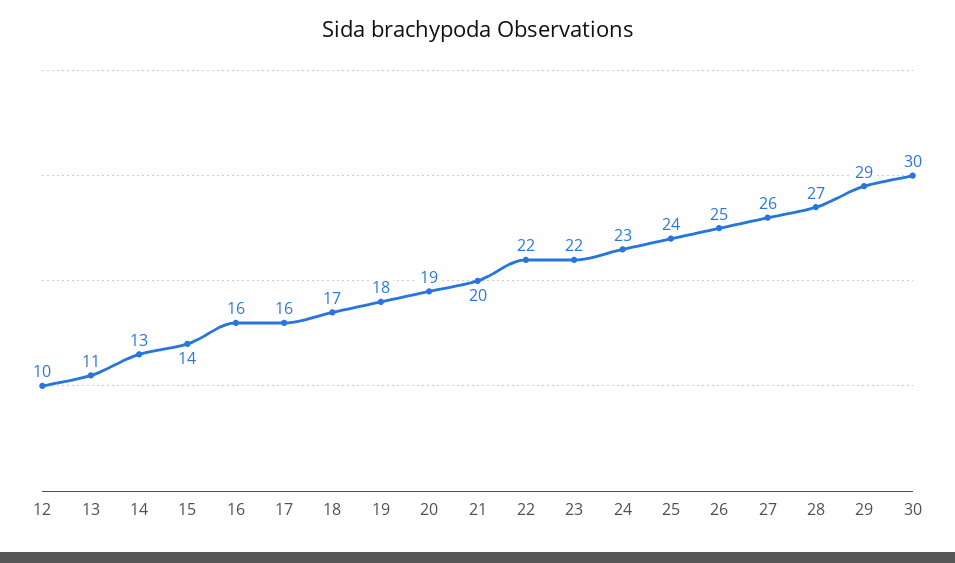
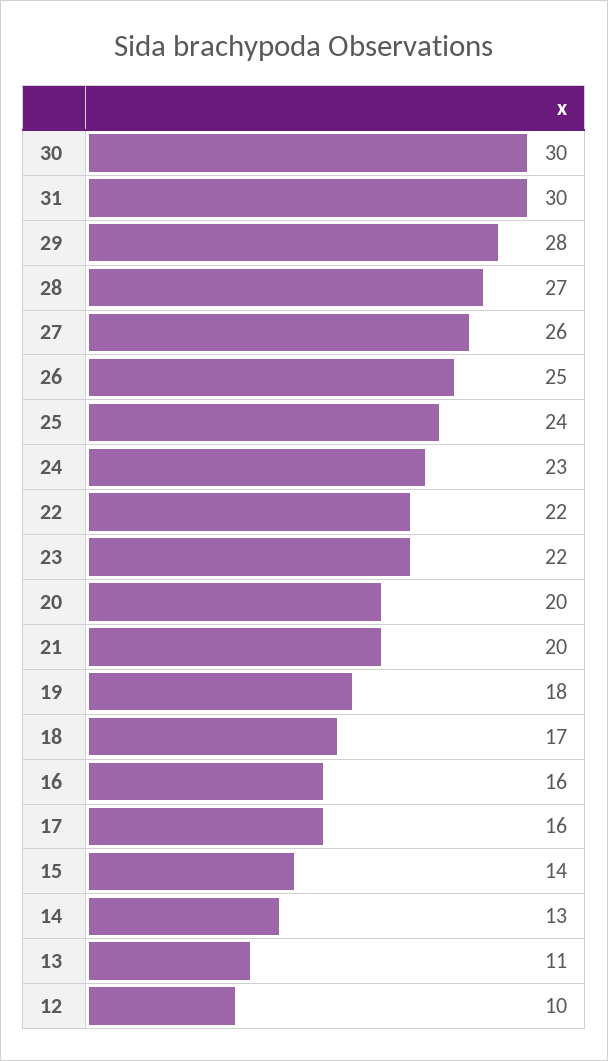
20: 19 -> 20
29: 29 -> 28
31: none -> 30

